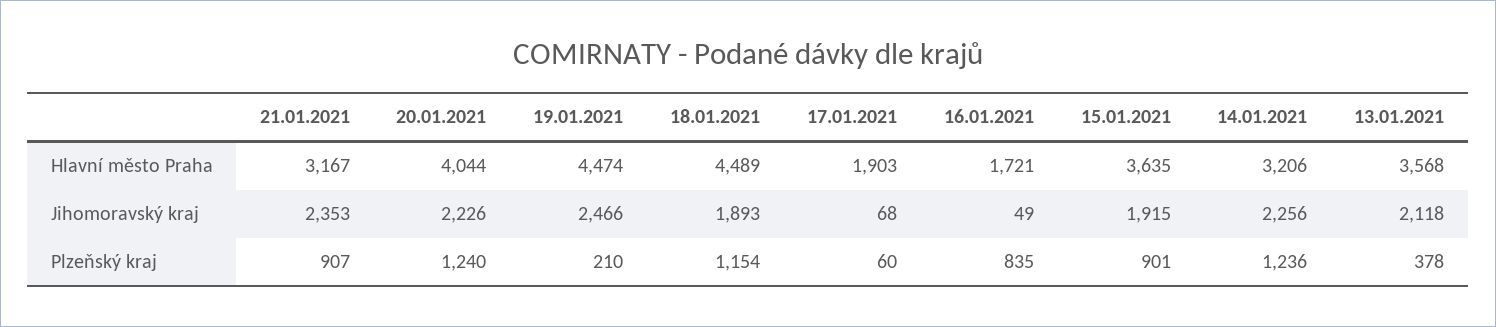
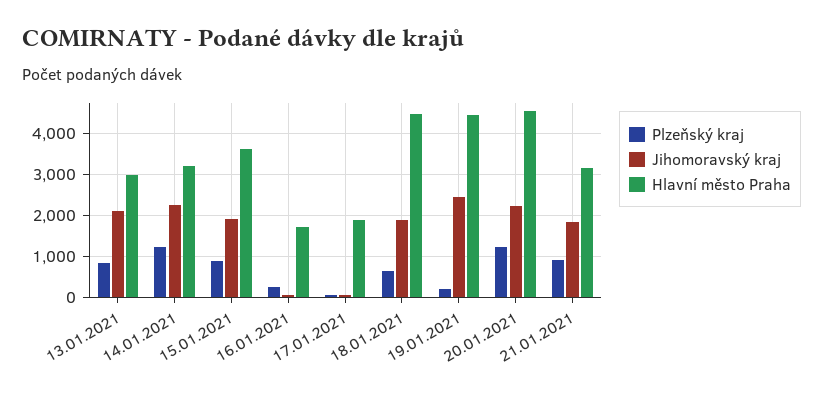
Hlavní město Praha, 20.01.2021: 4044 -> 4600
Hlavní město Praha, 13.01.2021: 3568 -> 3000
Jihomoravský kraj, 21.01.2021: 2353 -> 1800
Plzeňský kraj, 18.01.2021: 1154 -> 600
Plzeňský kraj, 16.01.2021: 835 -> 200
Plzeňský kraj, 13.01.2021: 378 -> 800

